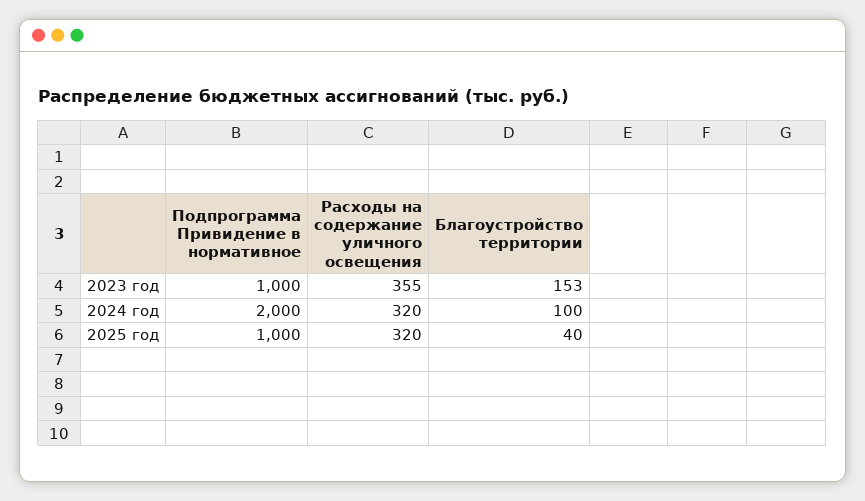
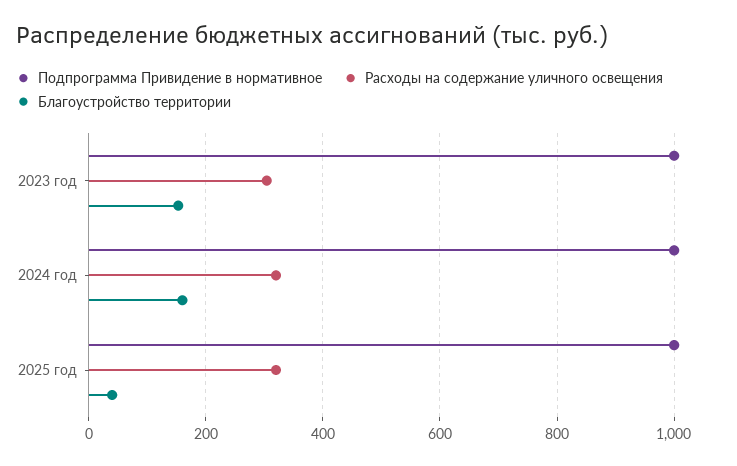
Расходы на содержание уличного освещения, 2023 год: 355 -> 300
Подпрограмма Привидение в нормативное, 2024 год: 2000 -> 1000
Благоустройство территории, 2024 год: 100 -> 160

